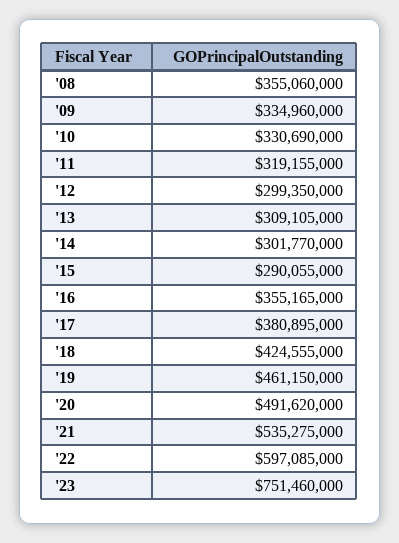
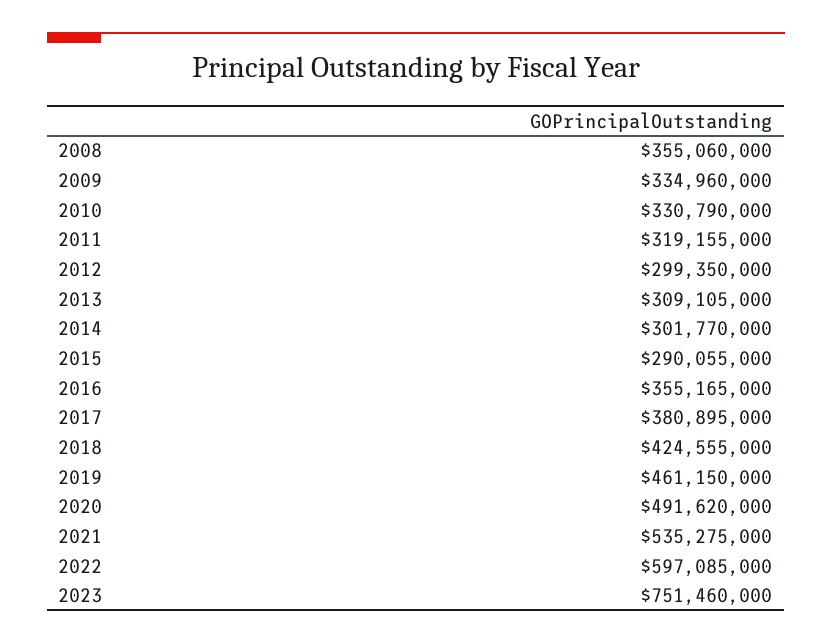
'10: 330690000 -> 330790000

